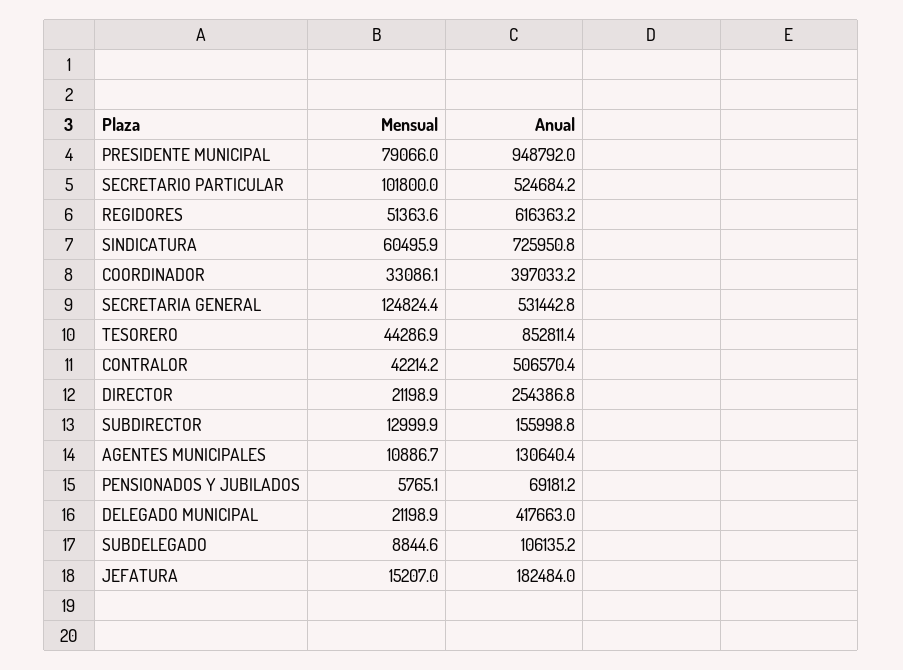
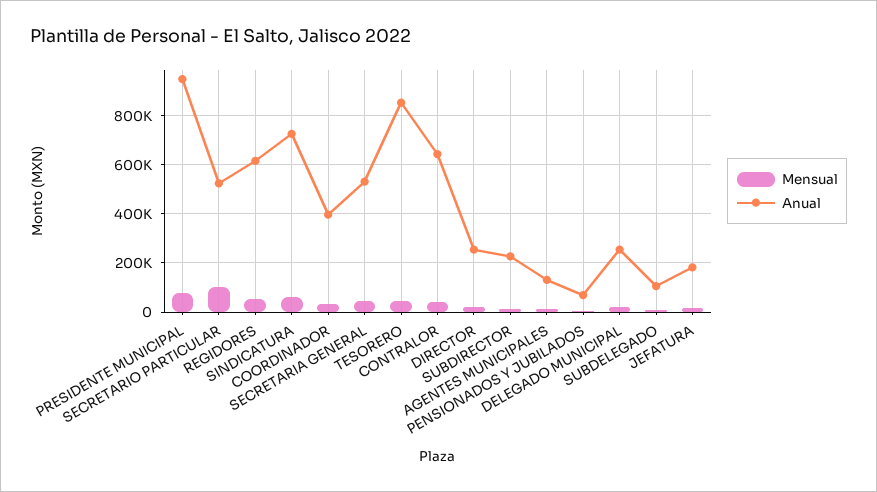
Mensual, SECRETARIA GENERAL: 124824.4 -> 50000
Anual, CONTRALOR: 506570.4 -> 650000
Anual, SUBDIRECTOR: 155998.8 -> 225000
Anual, DELEGADO MUNICIPAL: 417663 -> 250000

